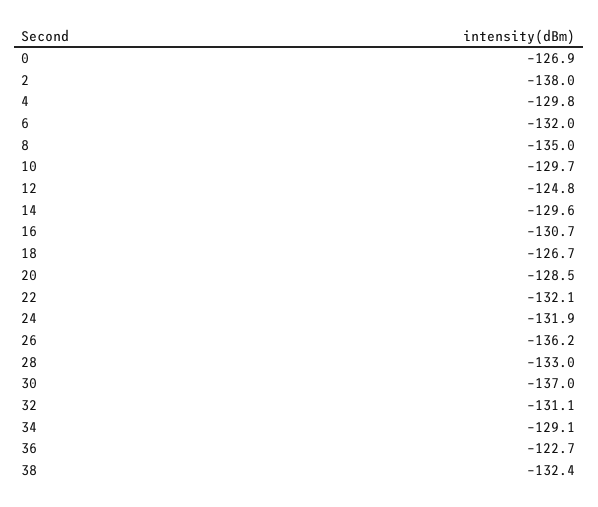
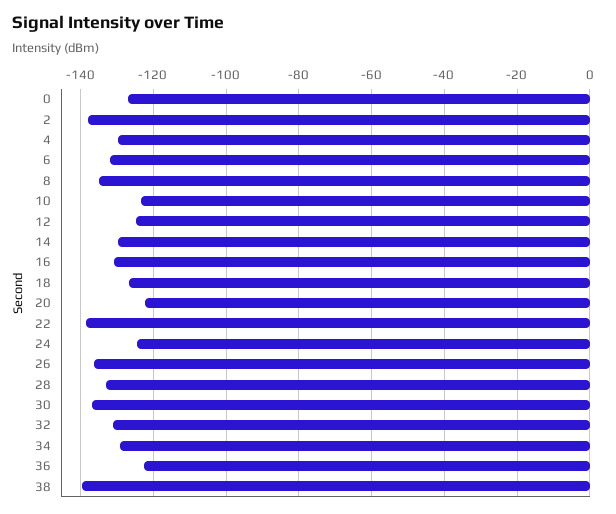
10: -129.7 -> -124
20: -128.5 -> -122
22: -132.1 -> -138
24: -131.9 -> -124
38: -132.4 -> -140

